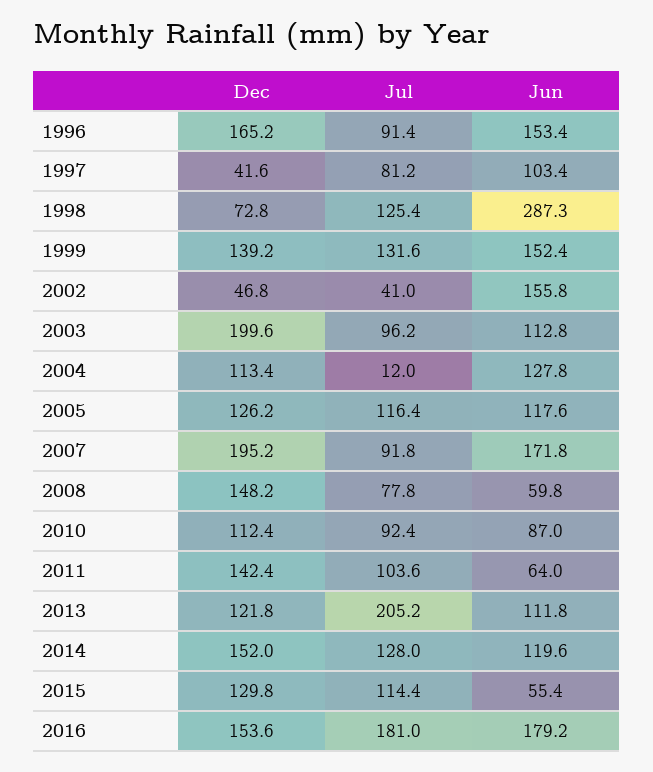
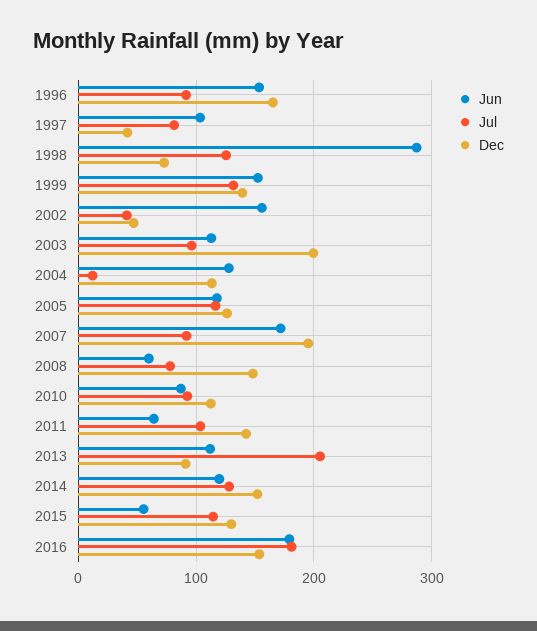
Dec, 2013: 121.8 -> 90

